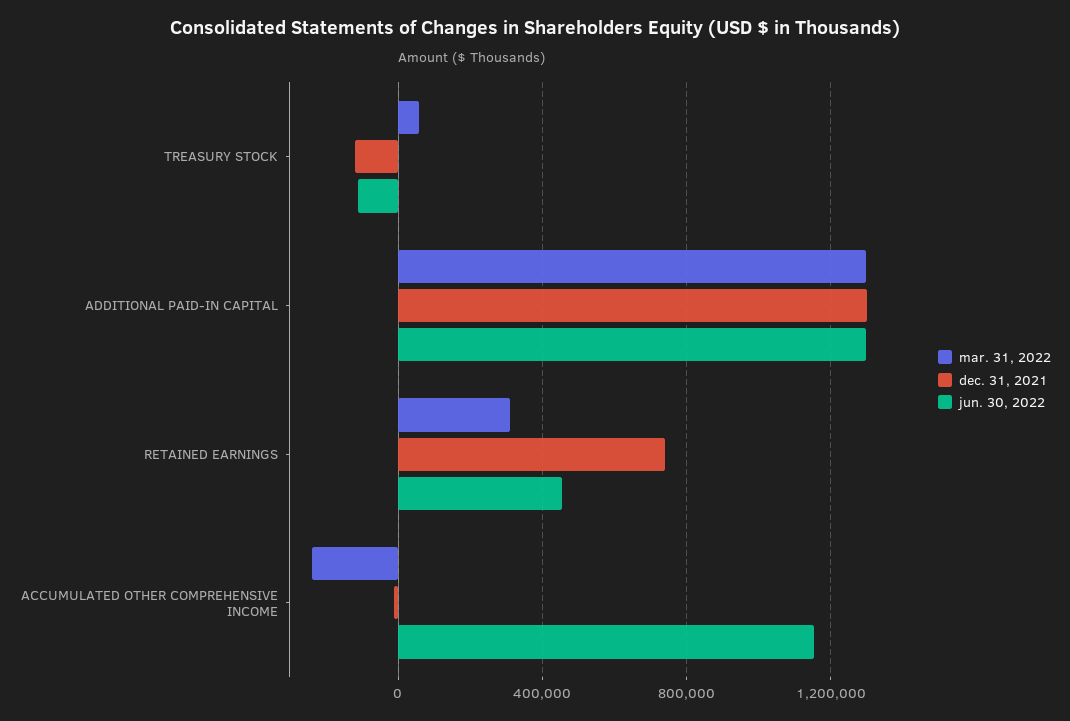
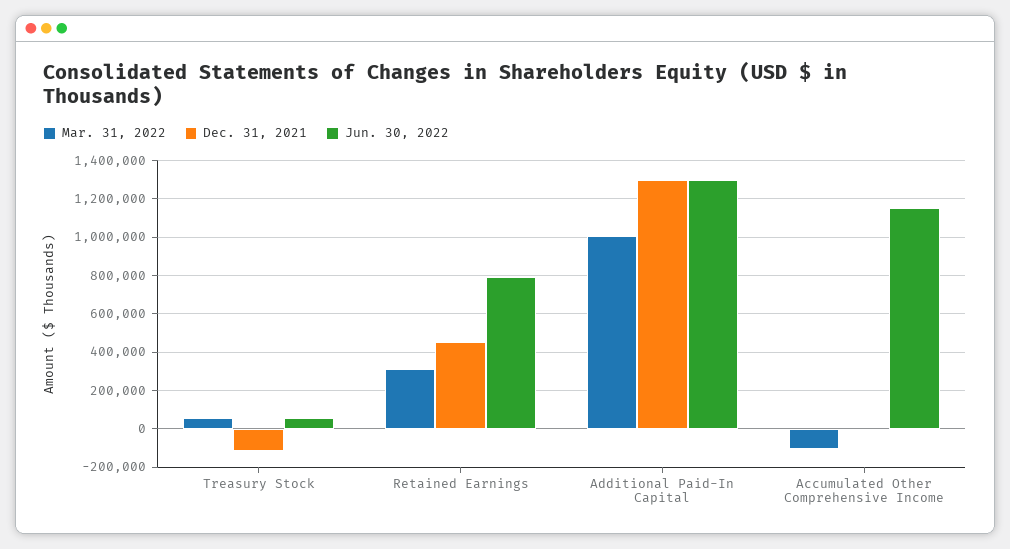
jun. 30, 2022, TREASURY STOCK: -100000 -> 50000
mar. 31, 2022, ADDITIONAL PAID-IN CAPITAL: 1300000 -> 1000000
dec. 31, 2021, RETAINED EARNINGS: 750000 -> 450000
jun. 30, 2022, RETAINED EARNINGS: 450000 -> 800000
mar. 31, 2022, ACCUMULATED OTHER COMPREHENSIVE INCOME: -250000 -> -100000

